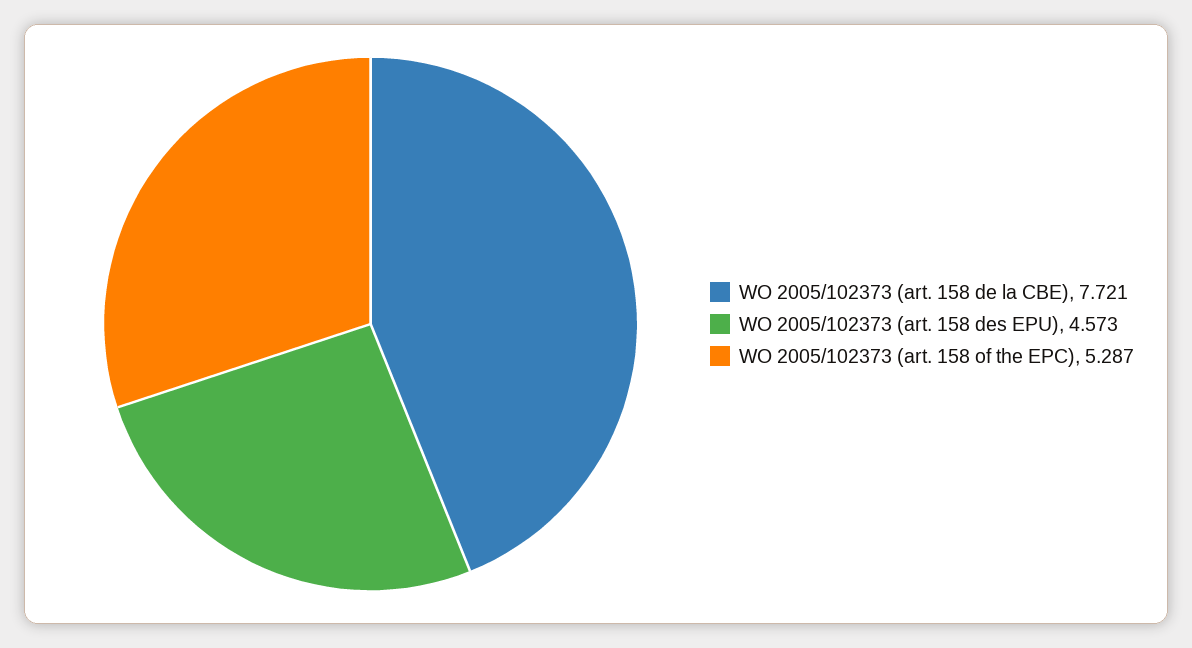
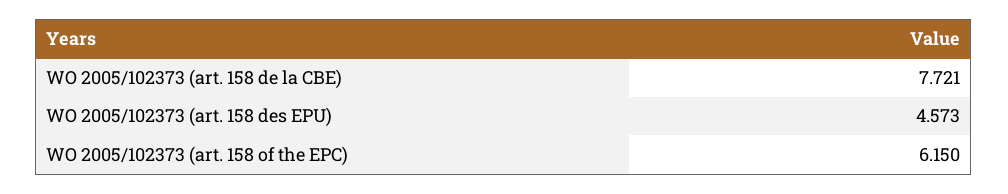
WO 2005/102373 (art. 158 of the EPC): 5.287 -> 6.15

